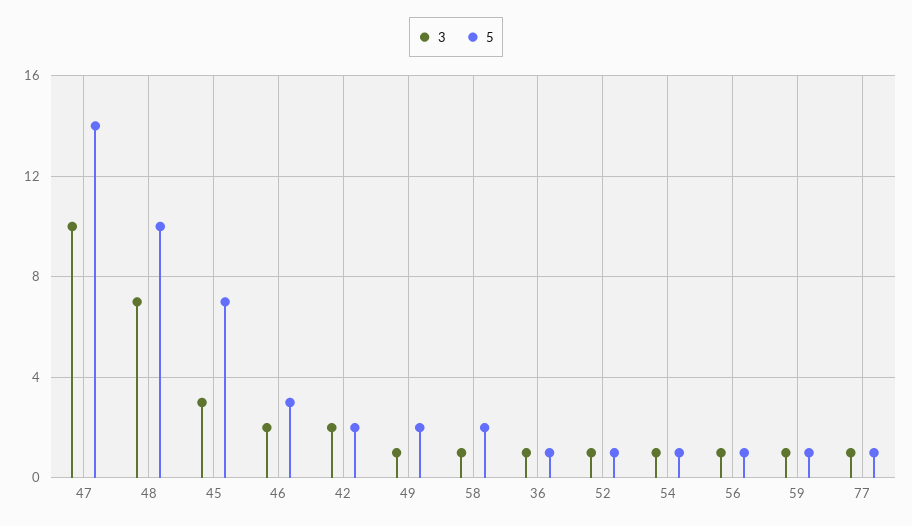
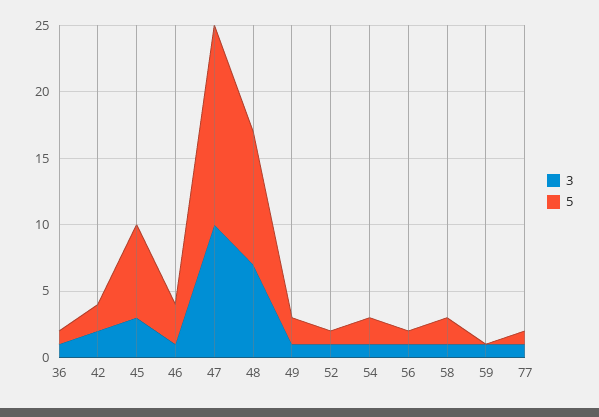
5, 47: 14 -> 15
3, 46: 2 -> 1
5, 54: 1 -> 2
5, 59: 1 -> 0

